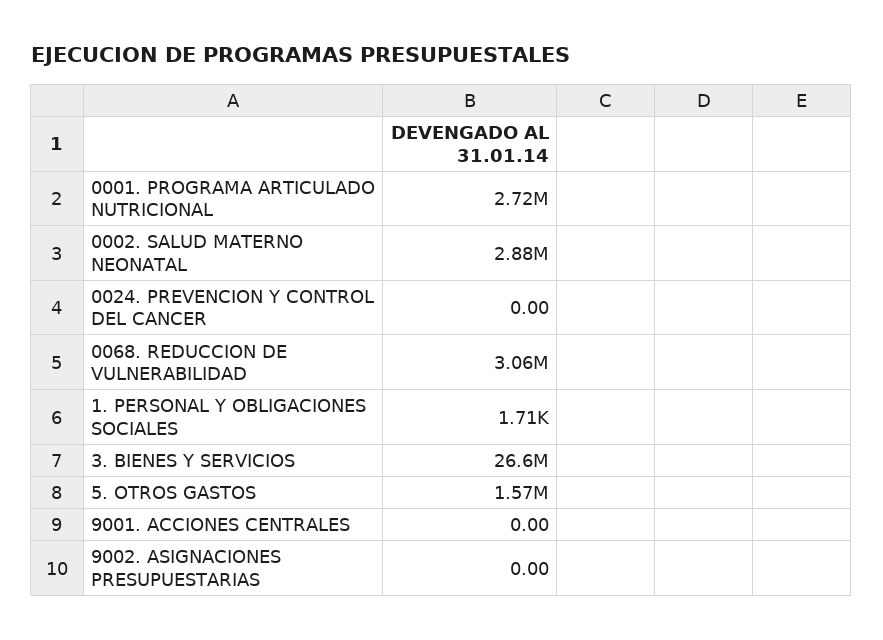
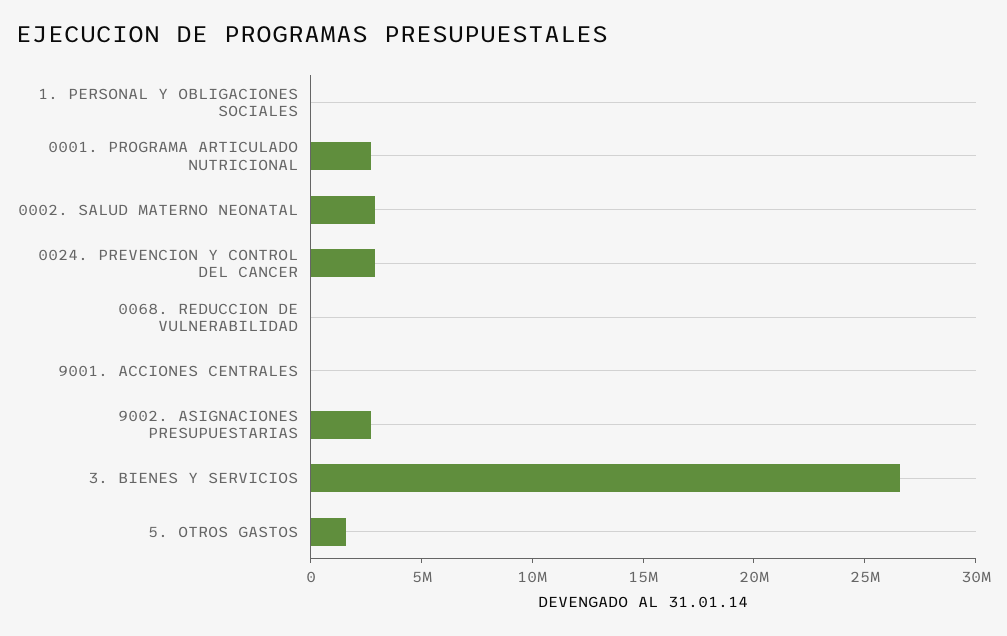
0024. PREVENCION Y CONTROL DEL CANCER: 0 -> 3000000
0068. REDUCCION DE VULNERABILIDAD: 3060000 -> 0
9002. ASIGNACIONES PRESUPUESTARIAS: 0 -> 3000000

